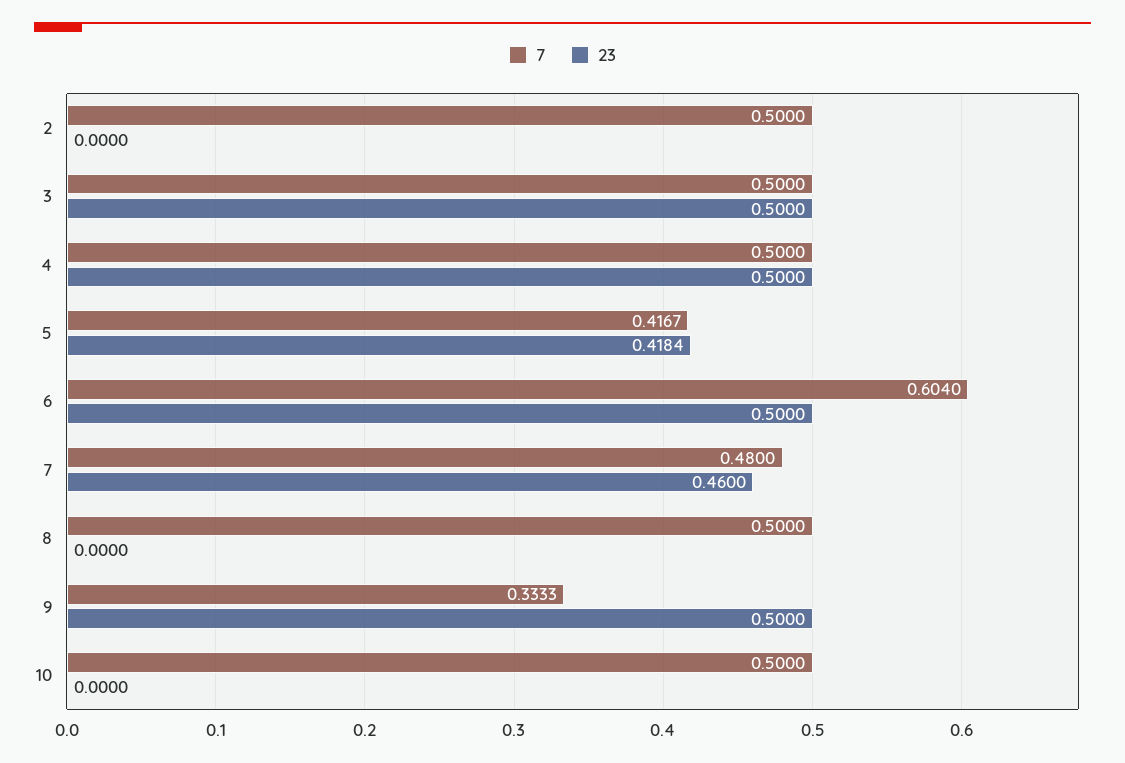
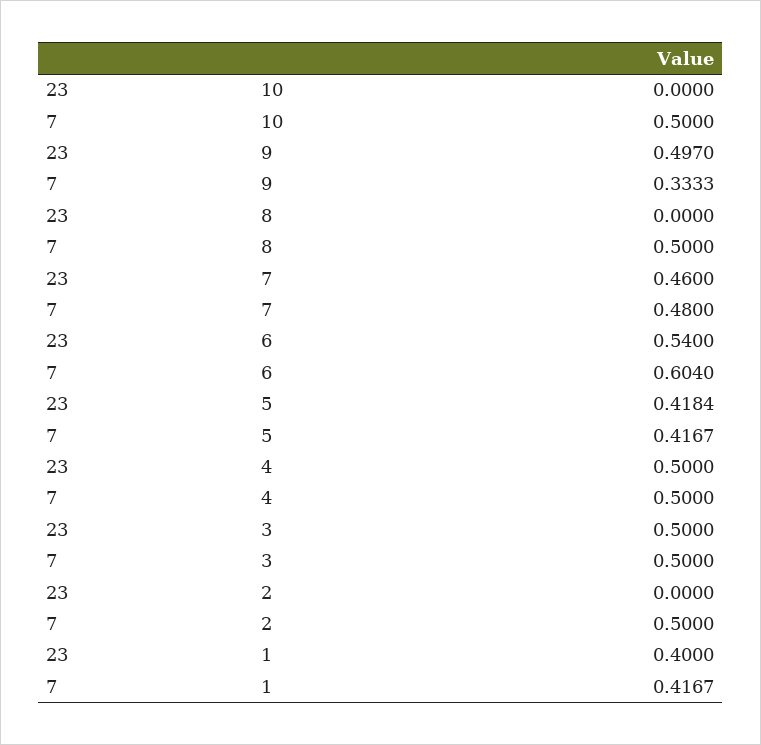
23, 6: 0.5 -> 0.54
23, 9: 0.5 -> 0.497
23, 1: none -> 0.4
7, 1: none -> 0.4167

